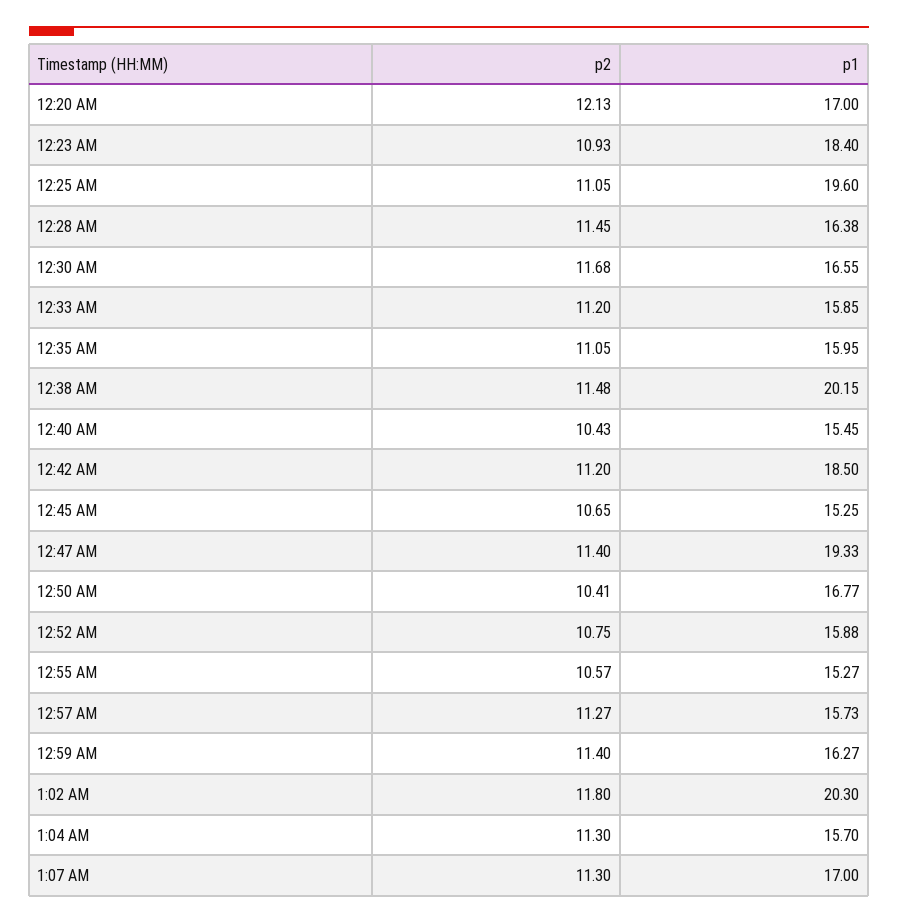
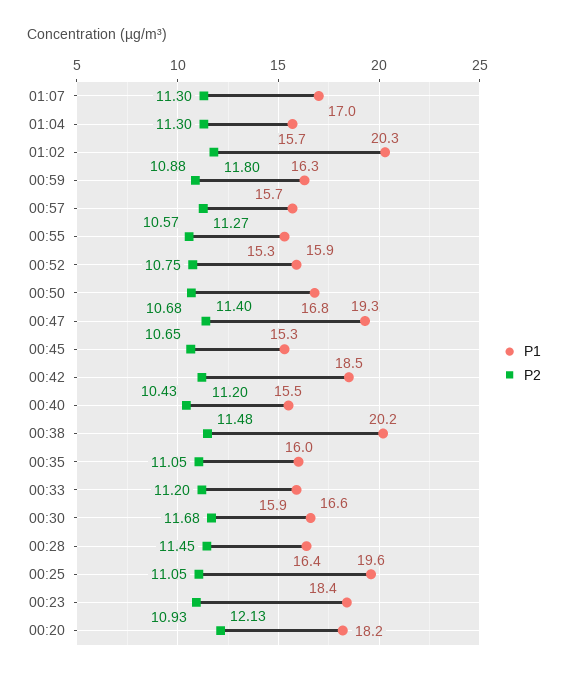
p1, 12:20 AM: 17 -> 18.2
p2, 12:50 AM: 10.41 -> 10.68
p2, 12:59 AM: 11.4 -> 10.88

